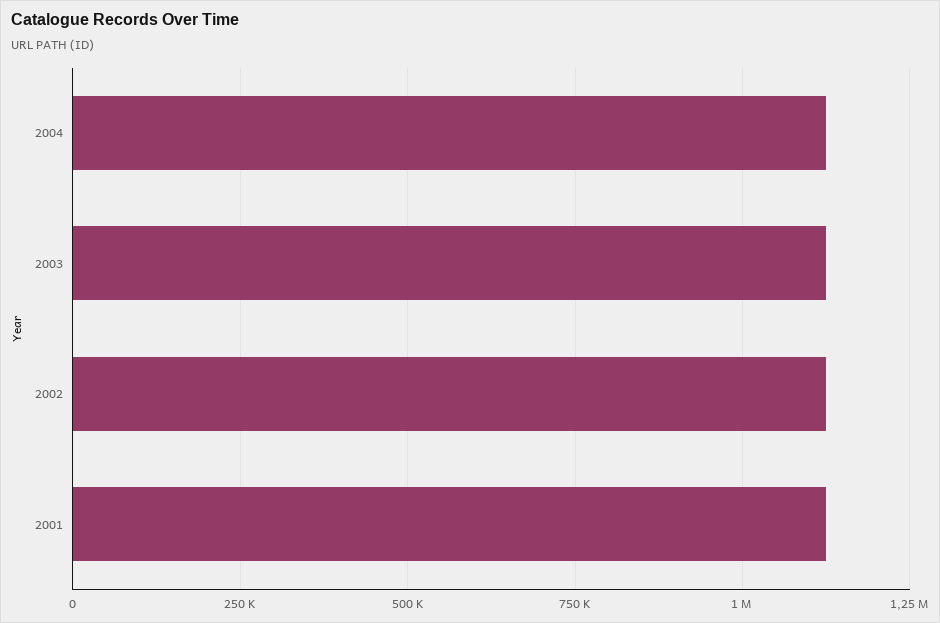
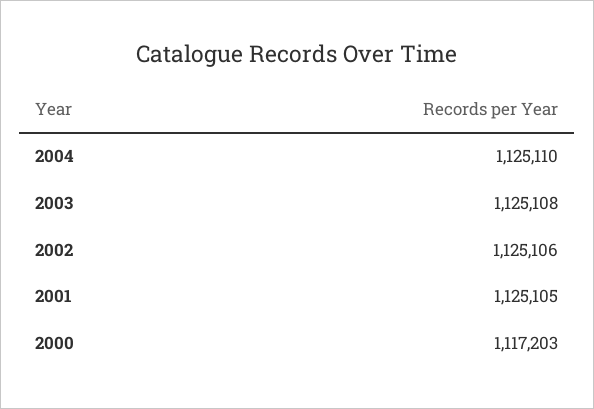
2000: none -> 1117203

